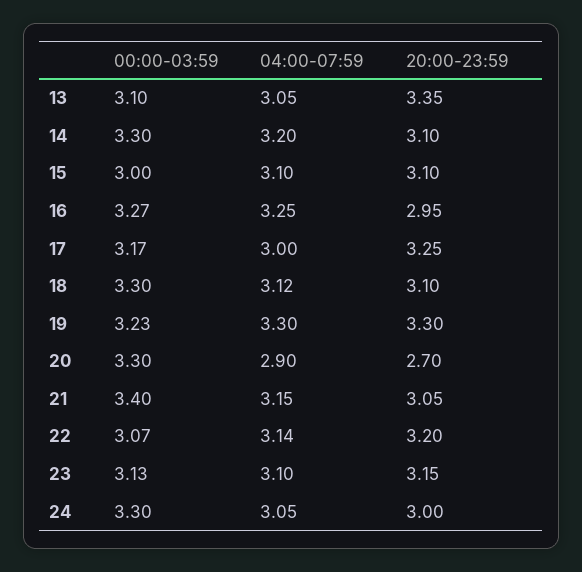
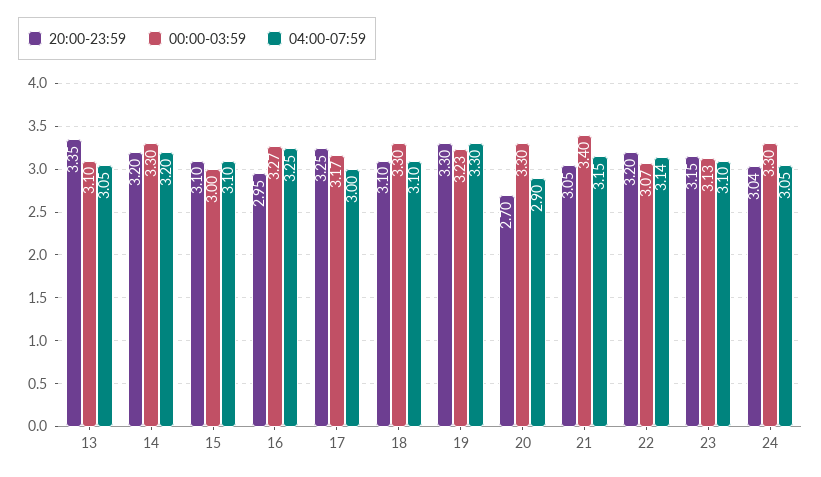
20:00-23:59, 14: 3.1 -> 3.2
04:00-07:59, 18: 3.12 -> 3.1
20:00-23:59, 24: 3 -> 3.04

